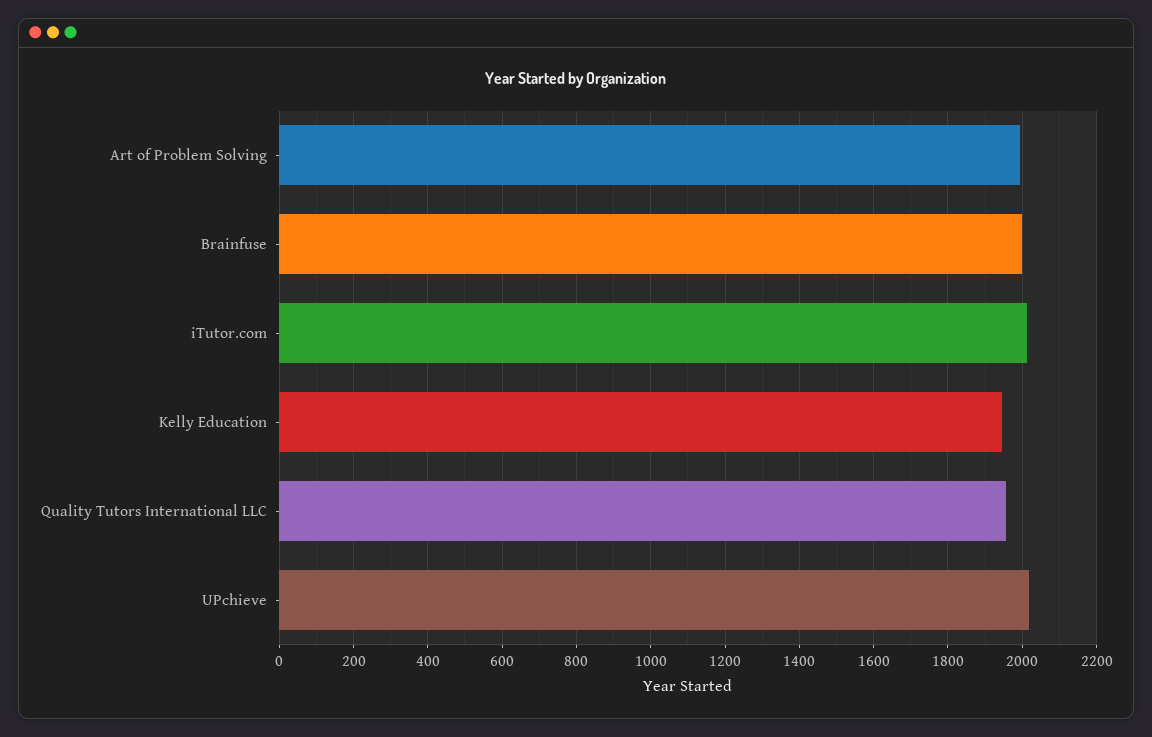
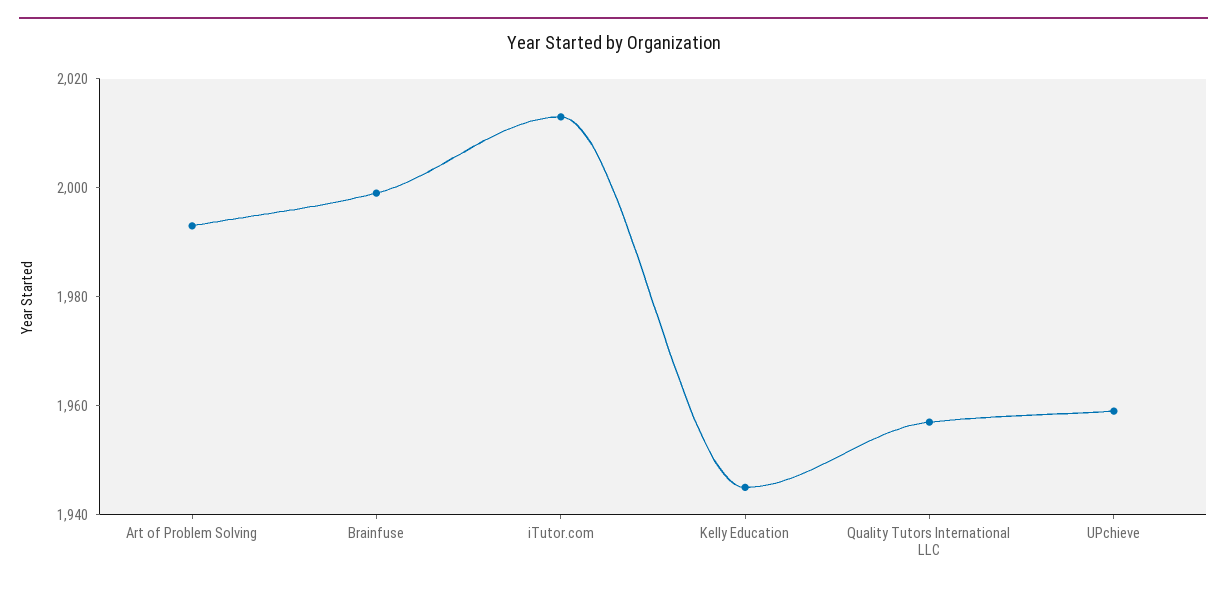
UPchieve: 2020 -> 1960

